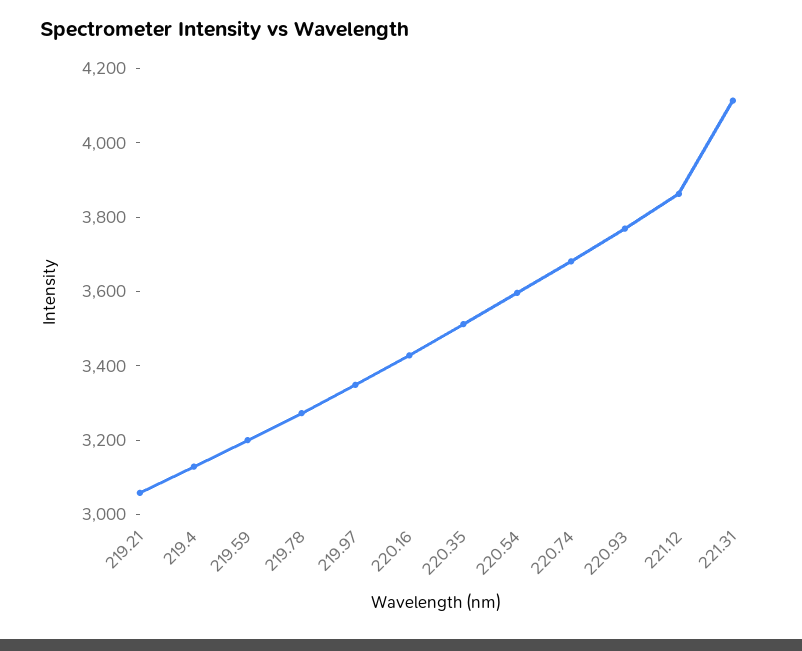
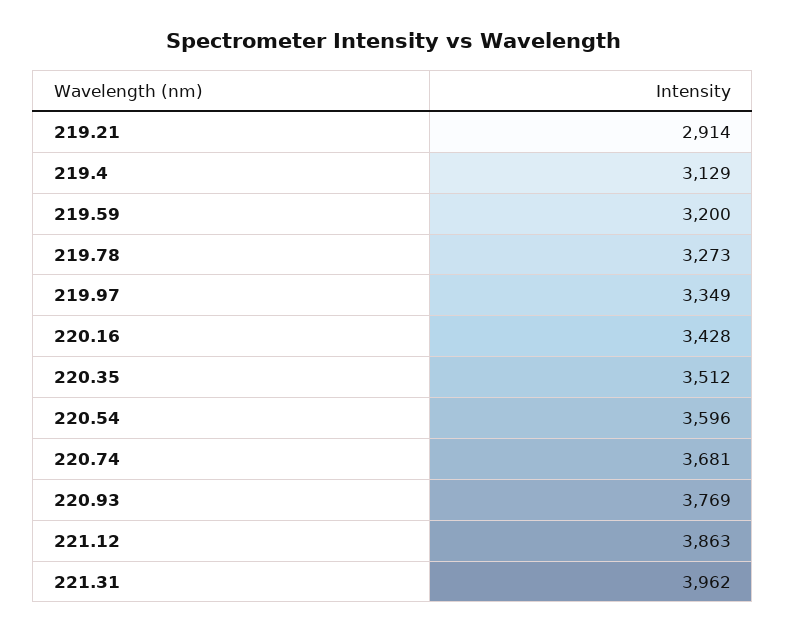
219.21: 3050 -> 2914
221.31: 4100 -> 3962

